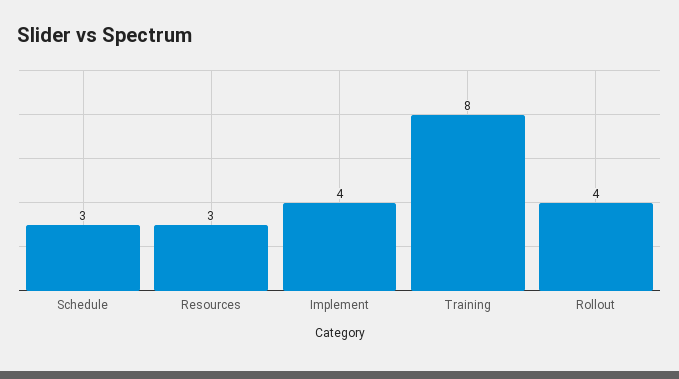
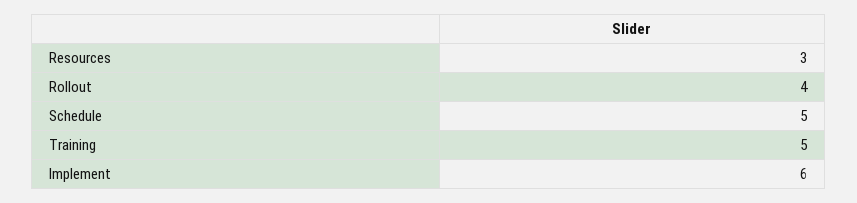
Schedule: 3 -> 5
Implement: 4 -> 6
Training: 8 -> 5

